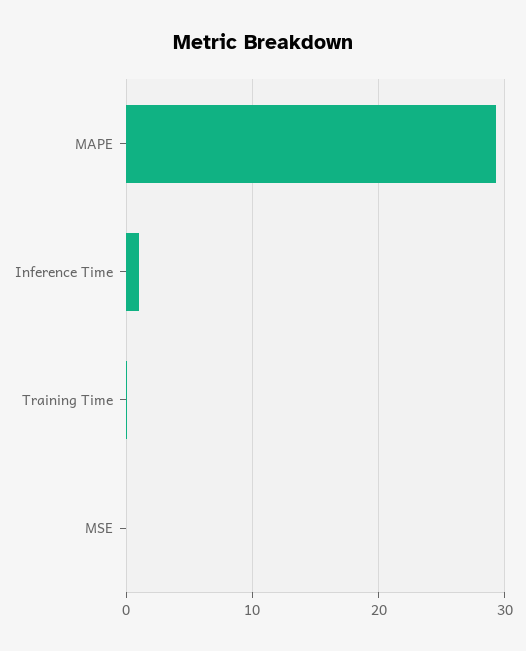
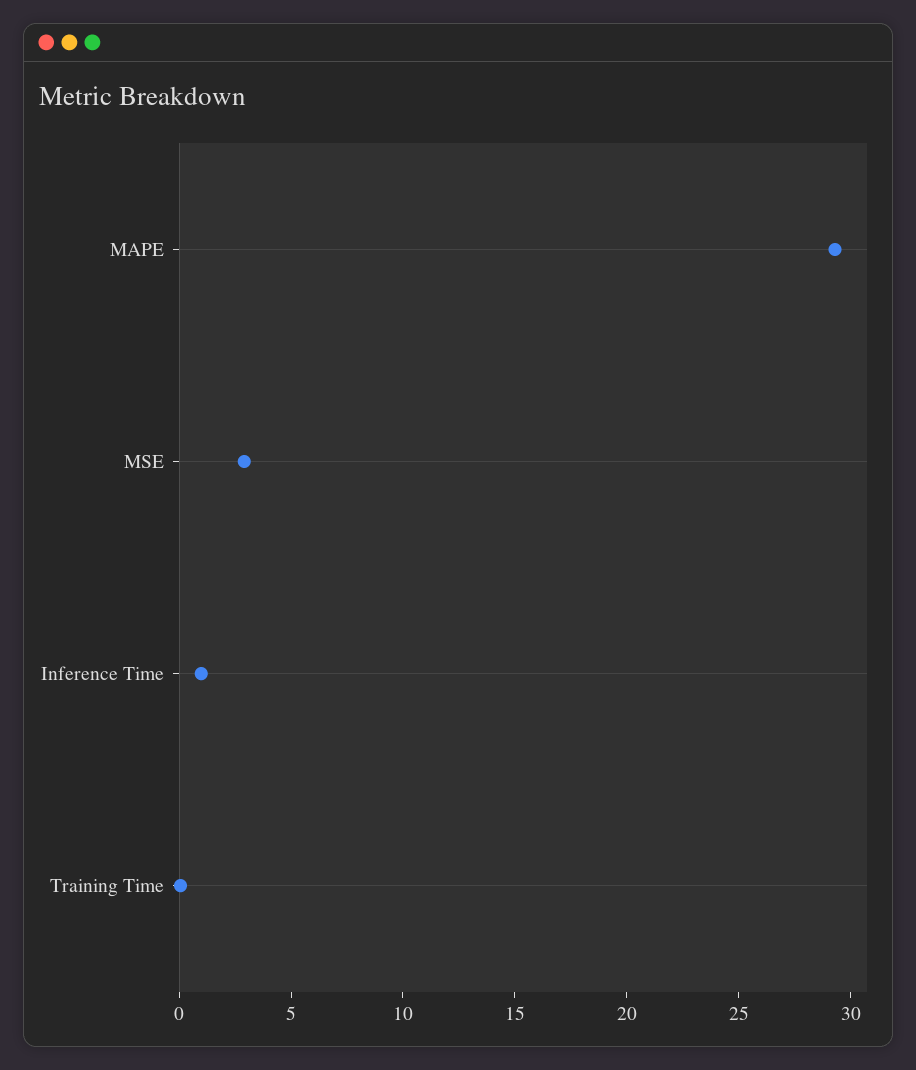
MSE: 0 -> 3

